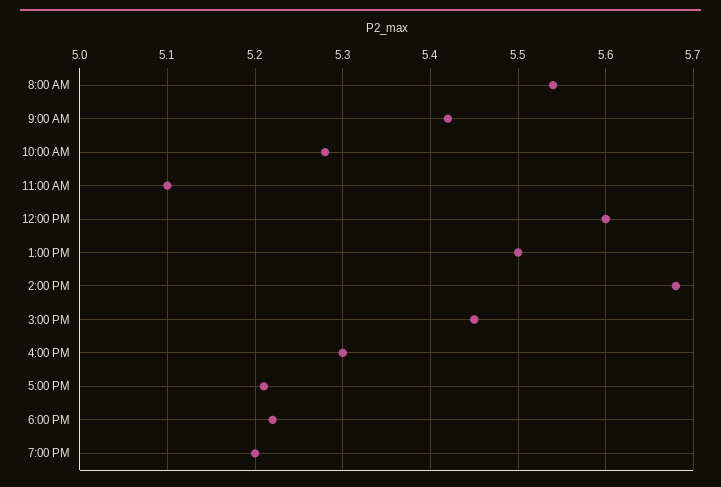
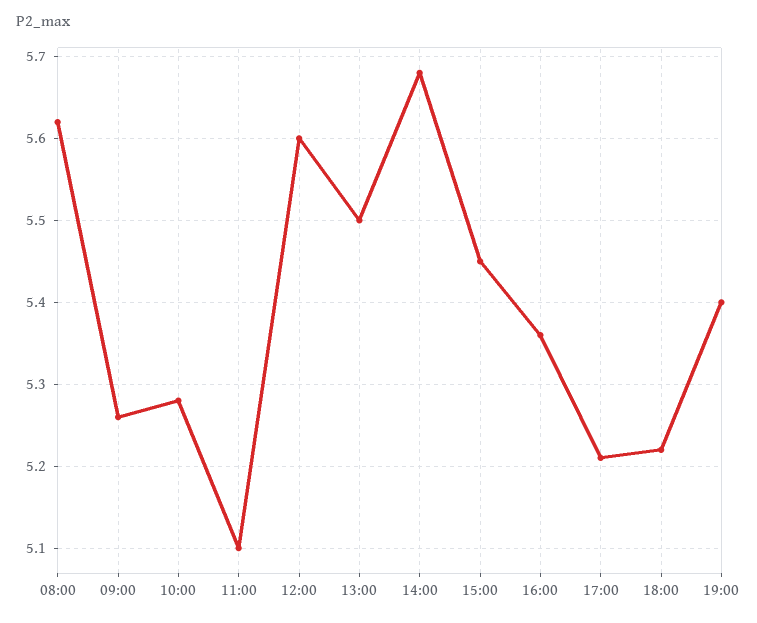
8:00 AM: 5.54 -> 5.62
9:00 AM: 5.42 -> 5.26
4:00 PM: 5.3 -> 5.36
7:00 PM: 5.2 -> 5.4

